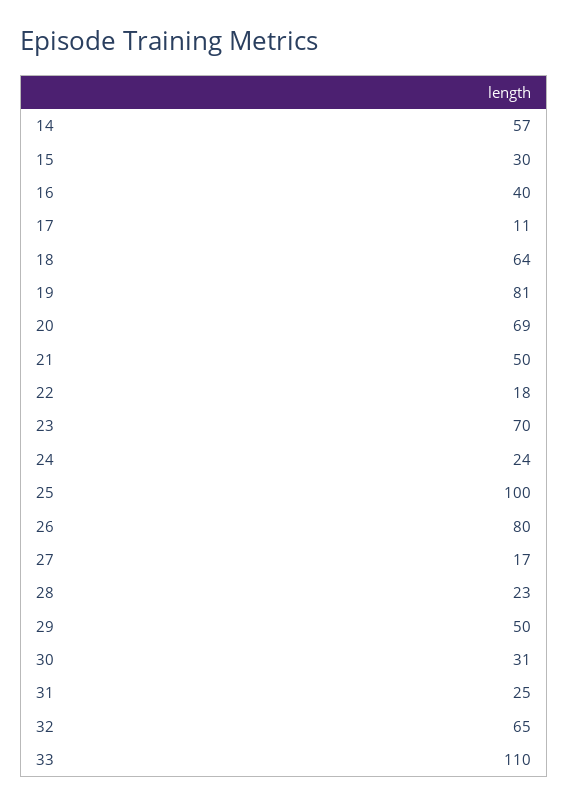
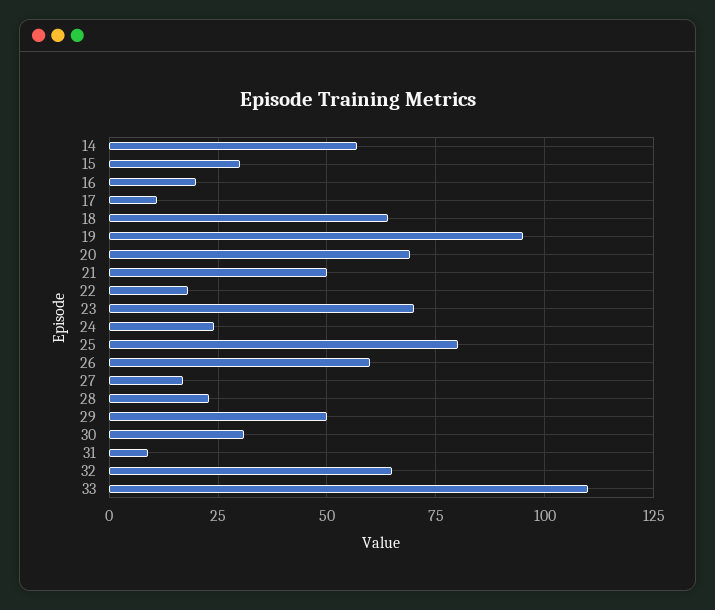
16: 40 -> 20
19: 81 -> 95
25: 100 -> 80
26: 80 -> 60
31: 25 -> 10

